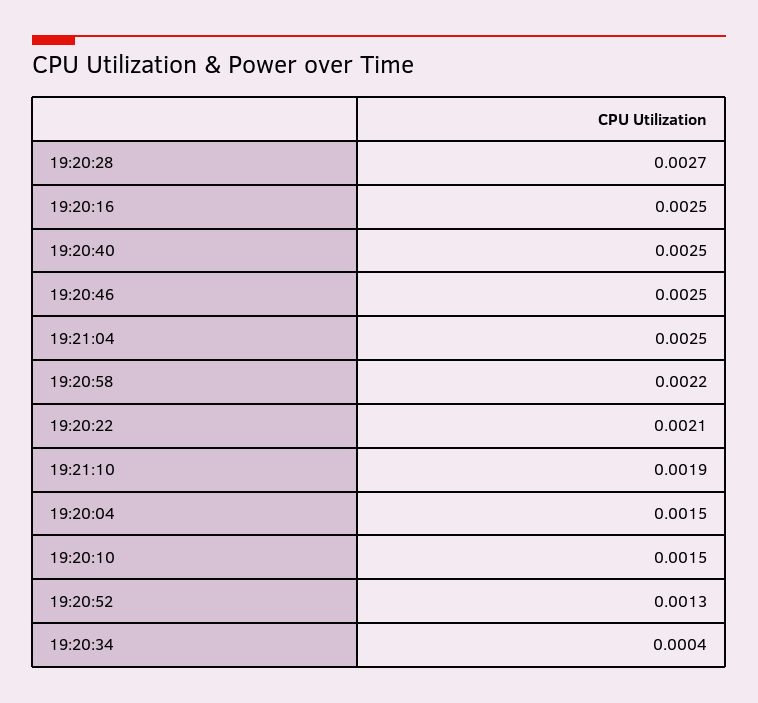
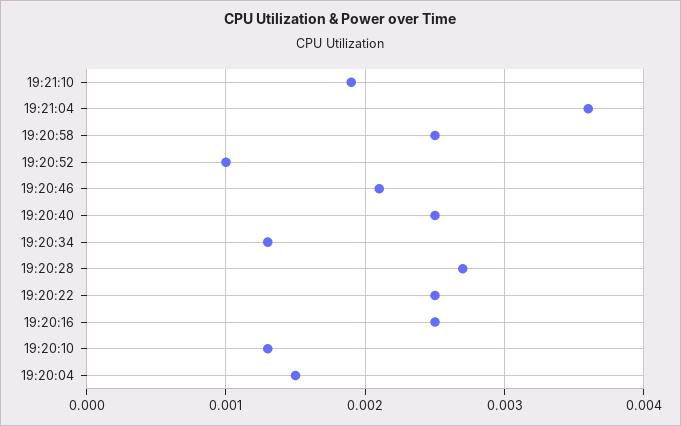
19:20:46: 0.0025 -> 0.0021
19:21:04: 0.0025 -> 0.0036
19:20:58: 0.0022 -> 0.0025
19:20:22: 0.0021 -> 0.0025
19:20:10: 0.0015 -> 0.0013
19:20:52: 0.0013 -> 0.001
19:20:34: 0.0004 -> 0.0013

